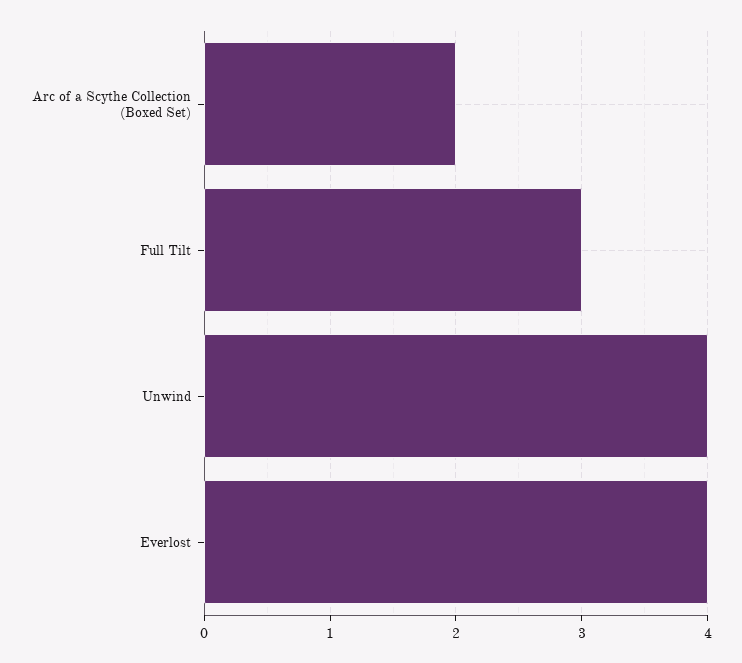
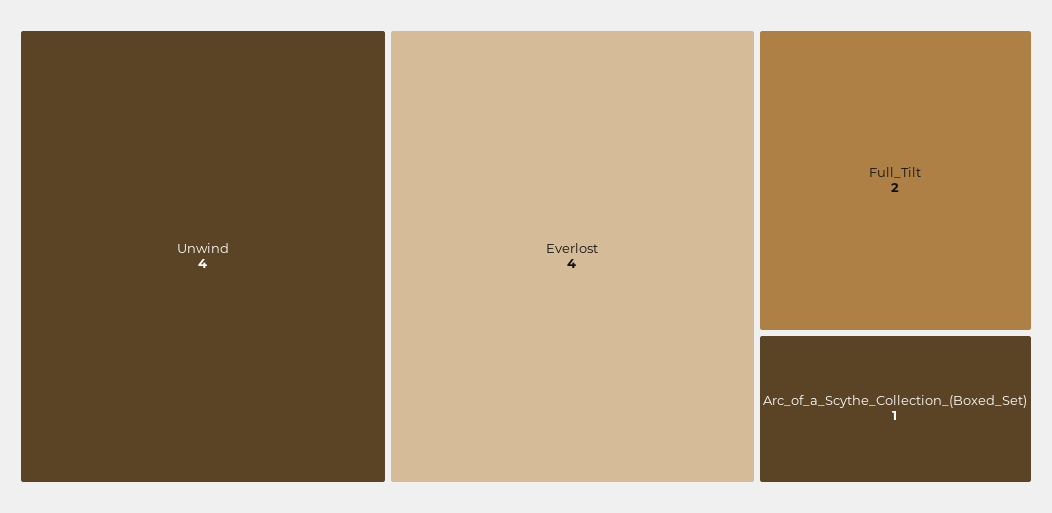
Arc of a Scythe Collection (Boxed Set): 2 -> 1
Full Tilt: 3 -> 2

